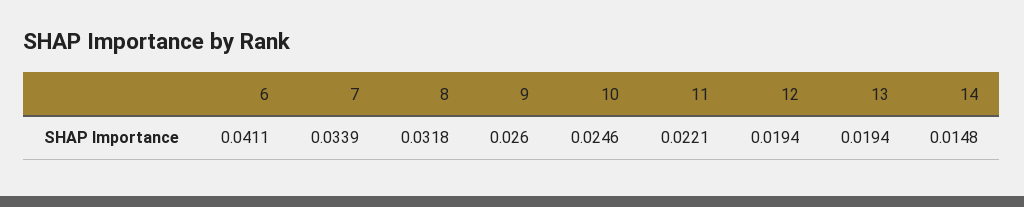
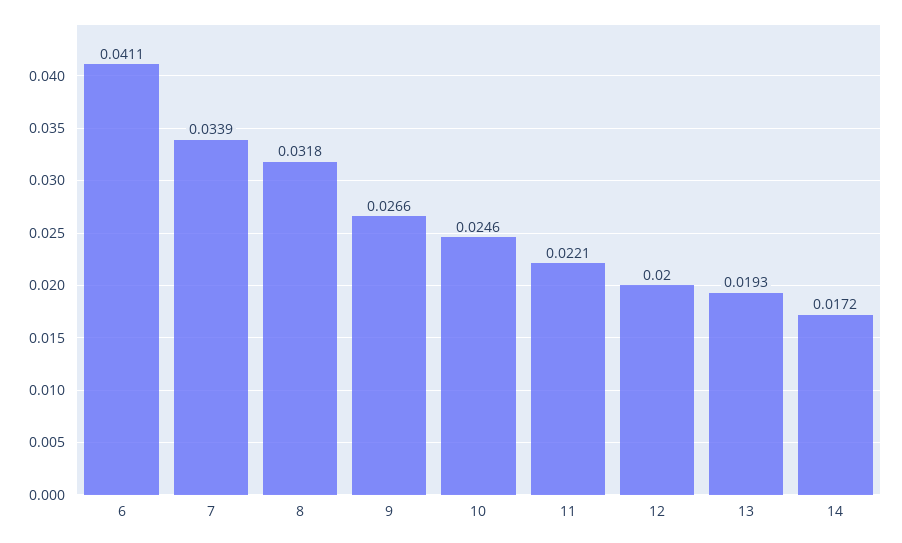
9: 0.026 -> 0.0266
12: 0.0194 -> 0.02
13: 0.0194 -> 0.0193
14: 0.0148 -> 0.0172

